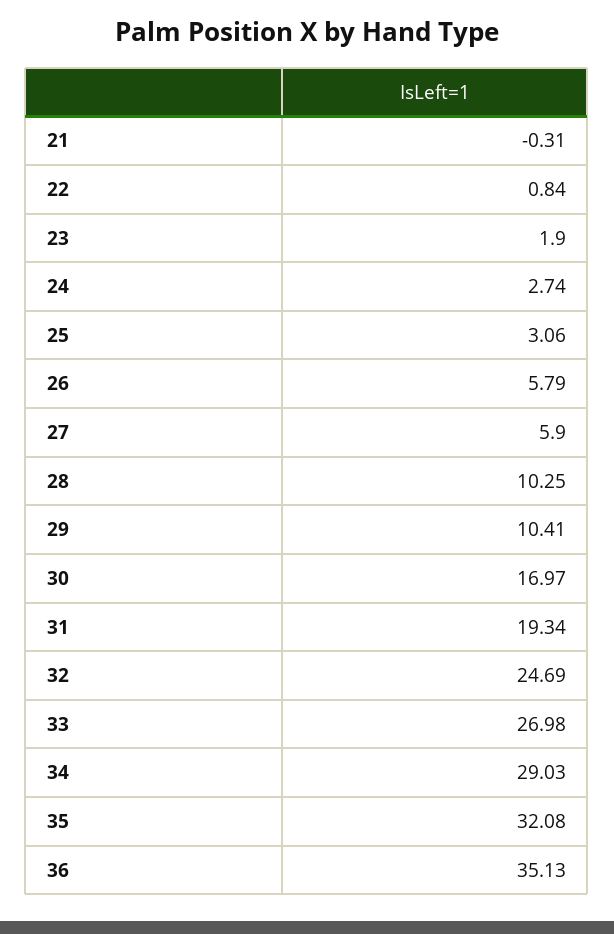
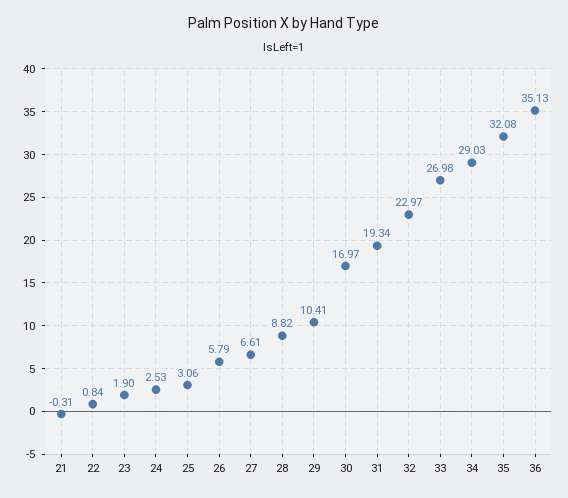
24: 2.74 -> 2.53
27: 5.9 -> 6.61
28: 10.25 -> 8.82
32: 24.69 -> 22.97

